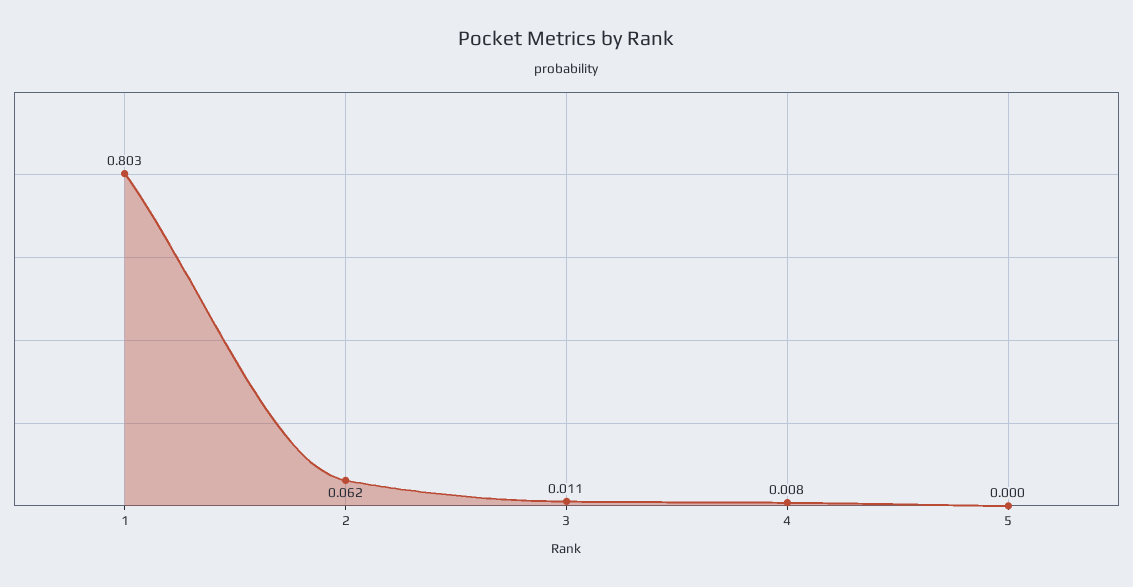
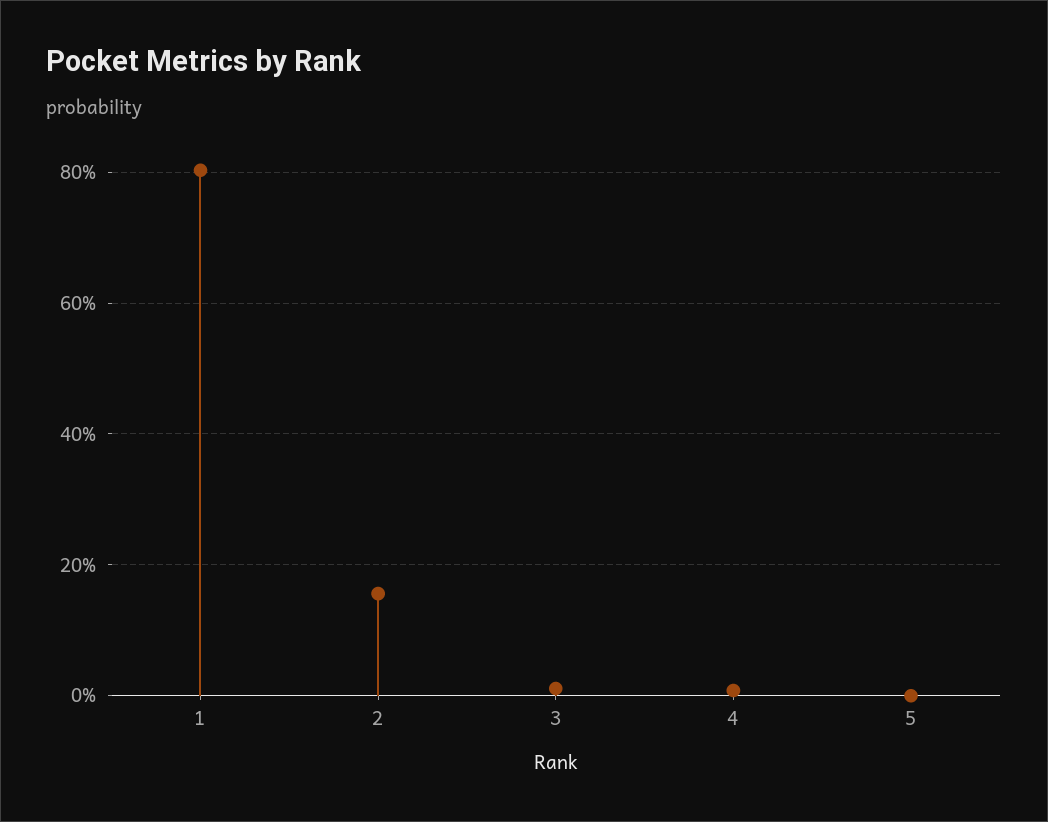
2: 0.062 -> 0.16

